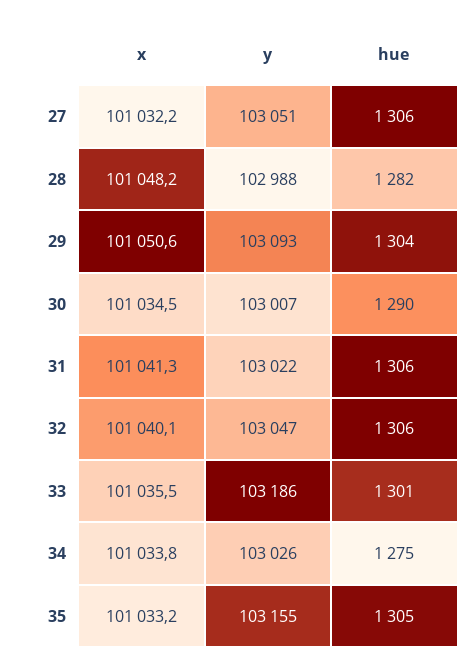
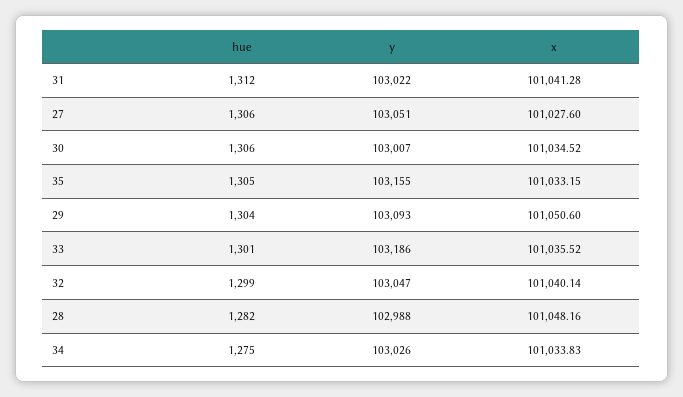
x, 27: 101032.2 -> 101027.6
hue, 30: 1290 -> 1306
hue, 31: 1306 -> 1312
hue, 32: 1306 -> 1299

